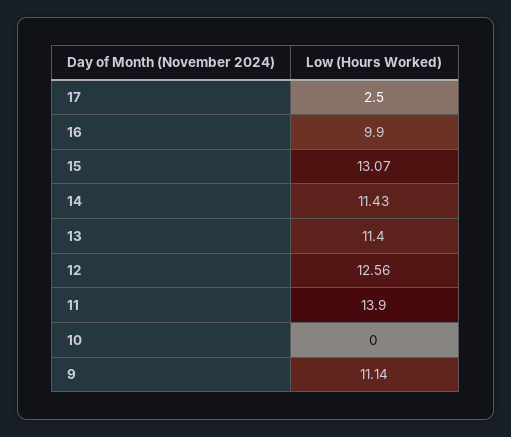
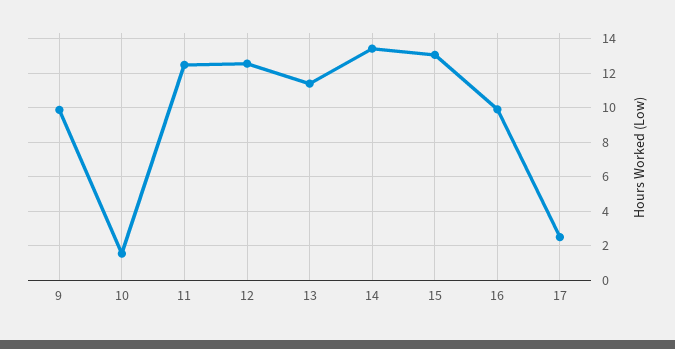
14: 11.43 -> 13.5
11: 13.9 -> 12.5
10: 0 -> 1.5
9: 11.14 -> 10

